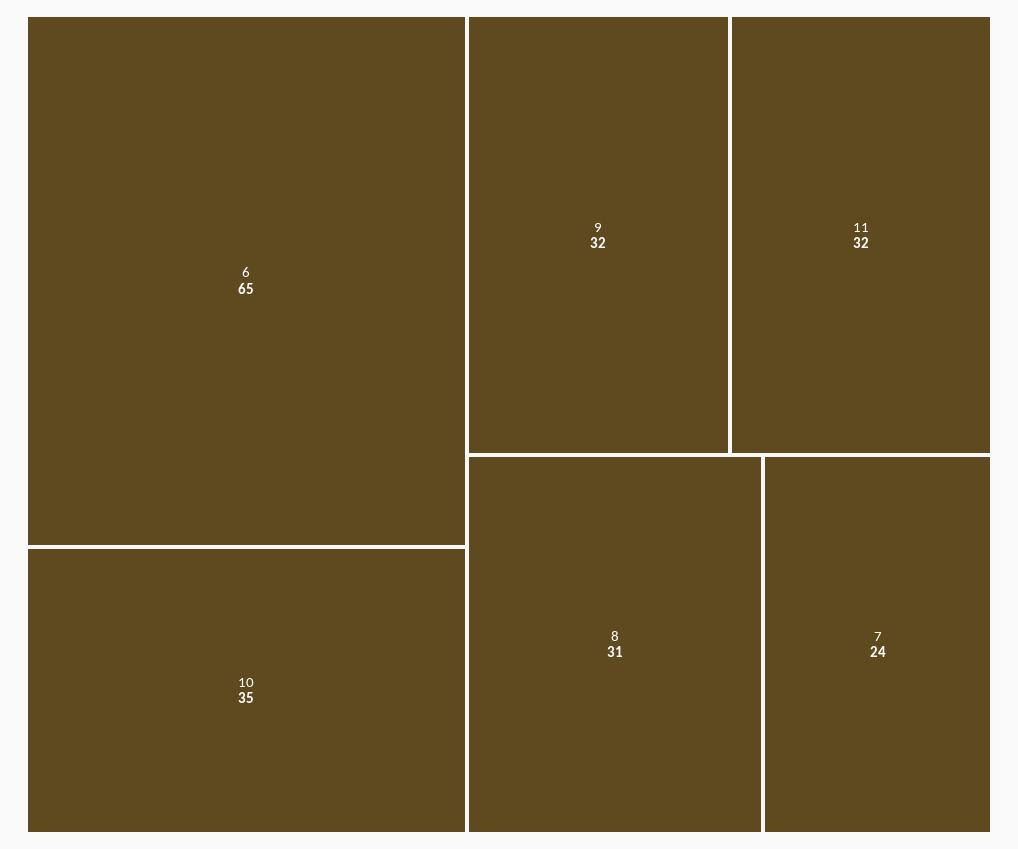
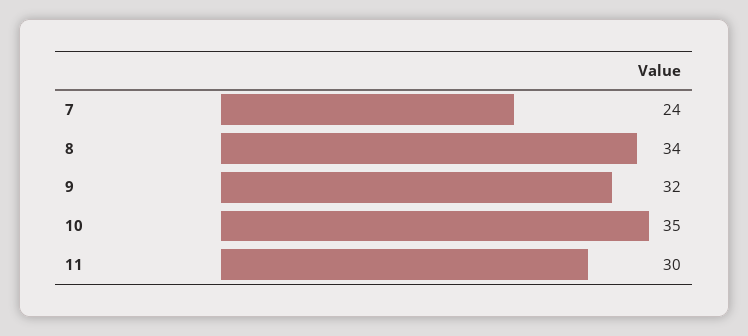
6: 65 -> none
11: 32 -> 30
8: 31 -> 34

